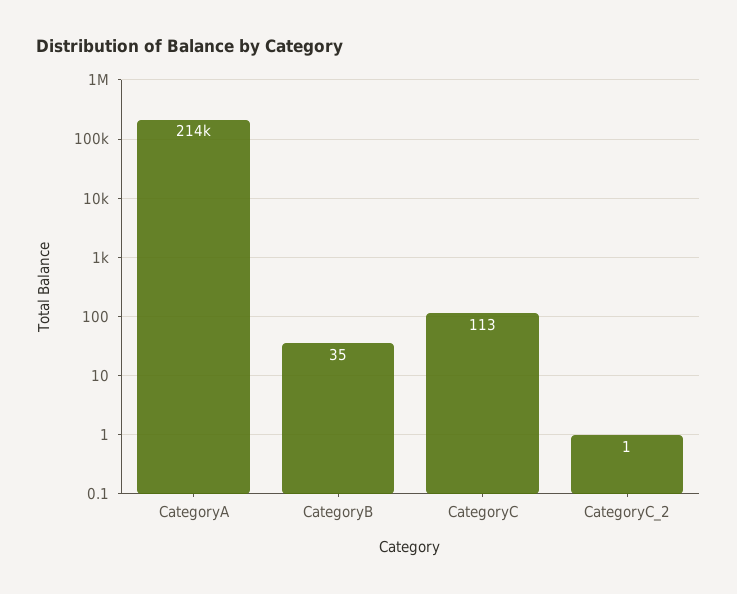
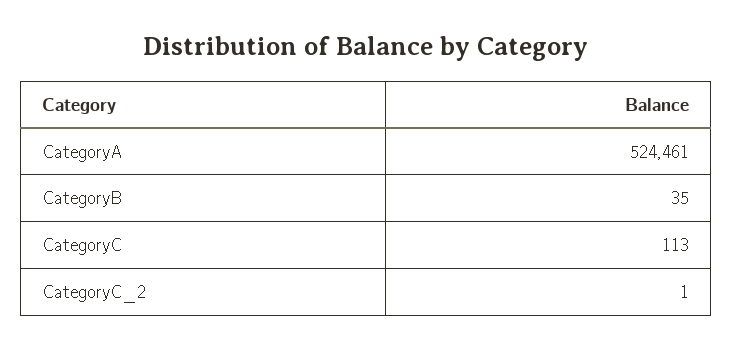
CategoryA: 214000 -> 524461

